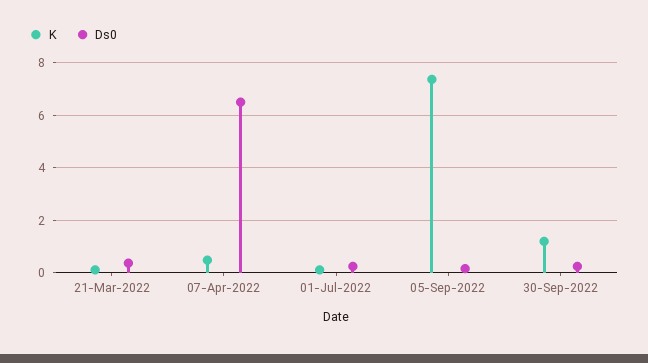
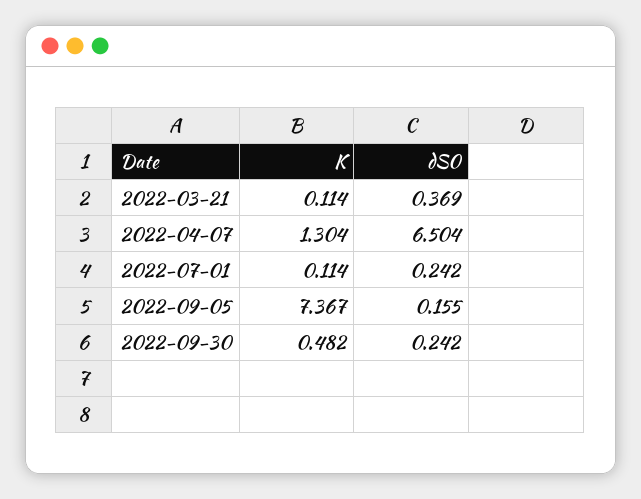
K, 07-Apr-2022: 0.5 -> 1.304
K, 30-Sep-2022: 1.25 -> 0.482

